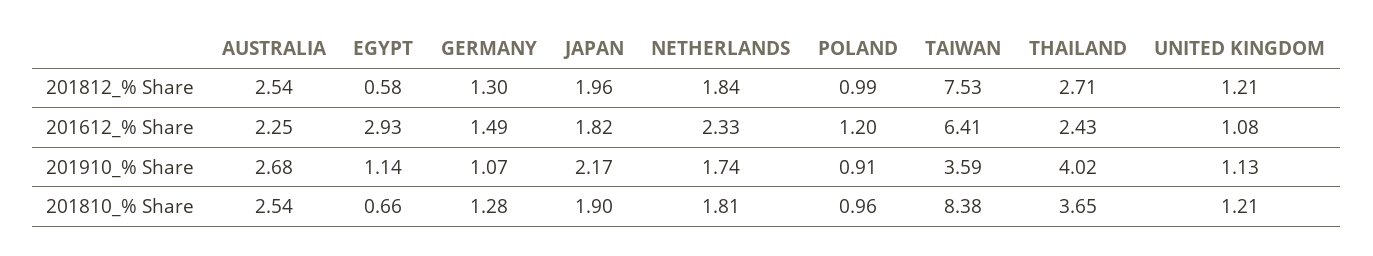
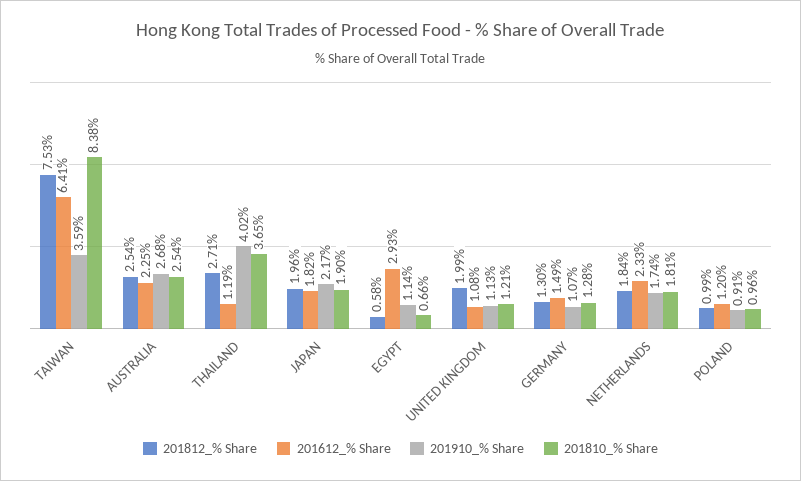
201812_% Share, UNITED KINGDOM: 1.21 -> 1.99
201612_% Share, THAILAND: 2.43 -> 1.19

